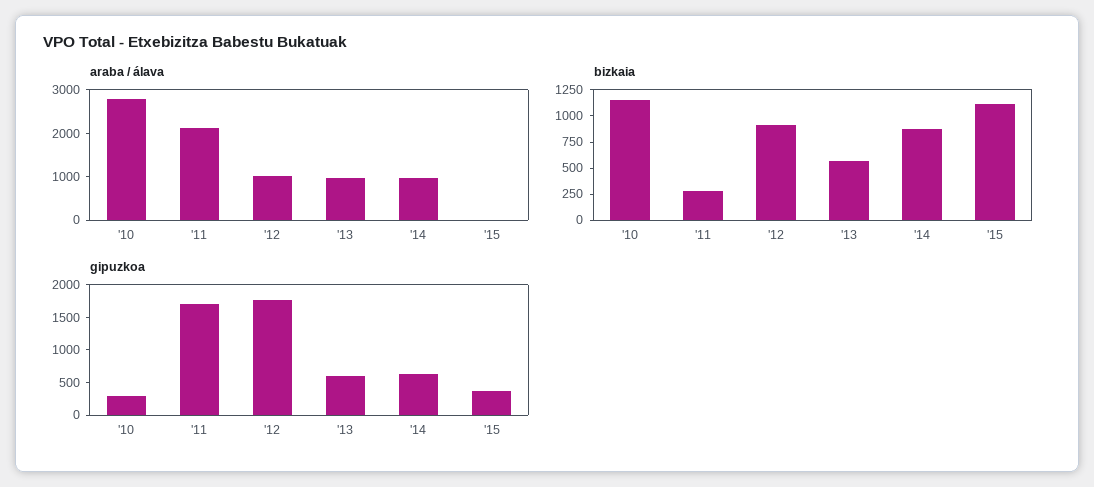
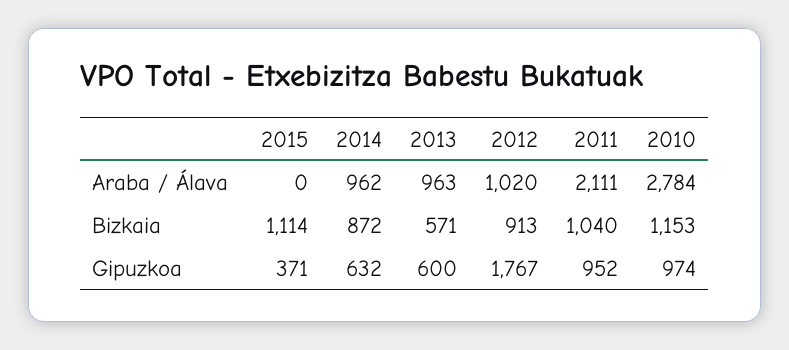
bizkaia, '11: 250 -> 1040
gipuzkoa, '10: 250 -> 974
gipuzkoa, '11: 1750 -> 952

